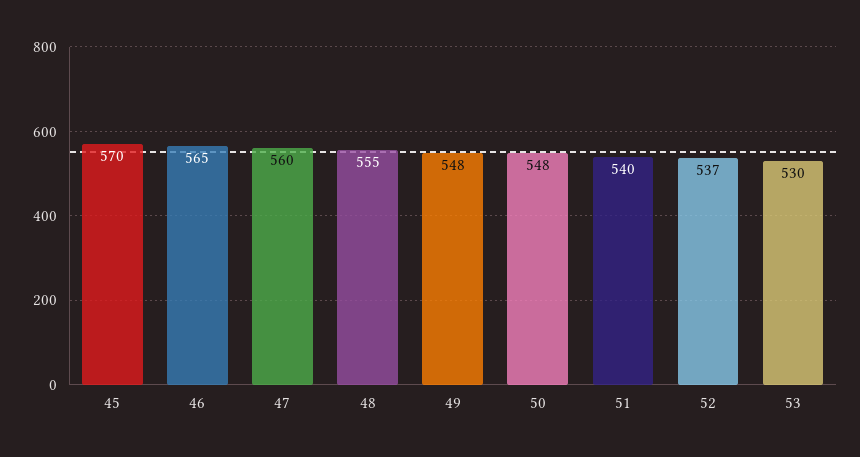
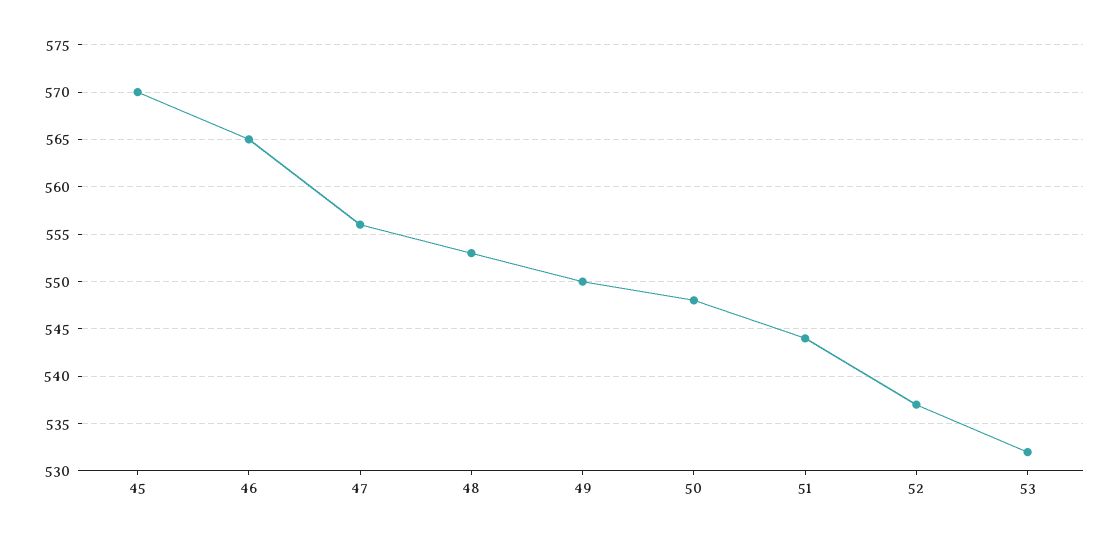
47: 560 -> 556
48: 555 -> 553
49: 548 -> 550
51: 540 -> 544
53: 530 -> 532

